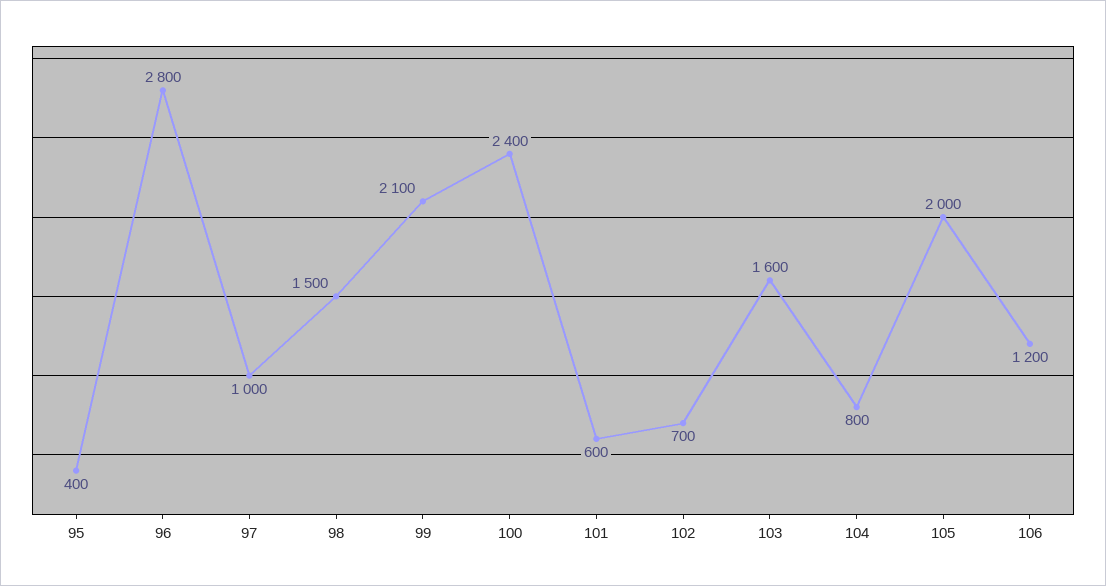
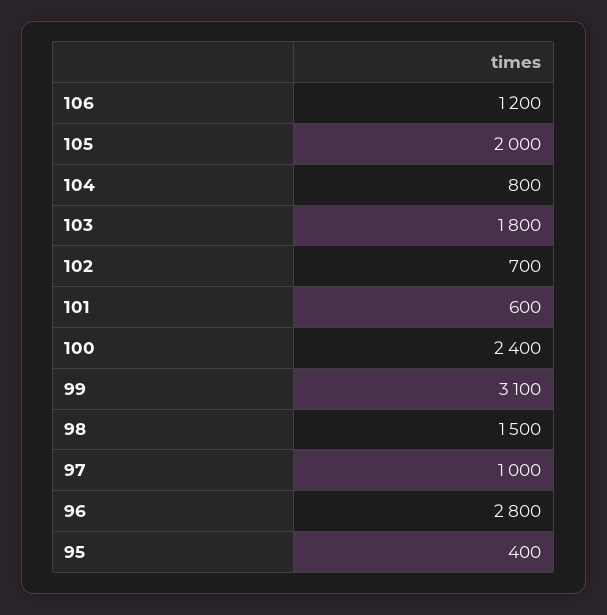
99: 2100 -> 3100
103: 1600 -> 1800

